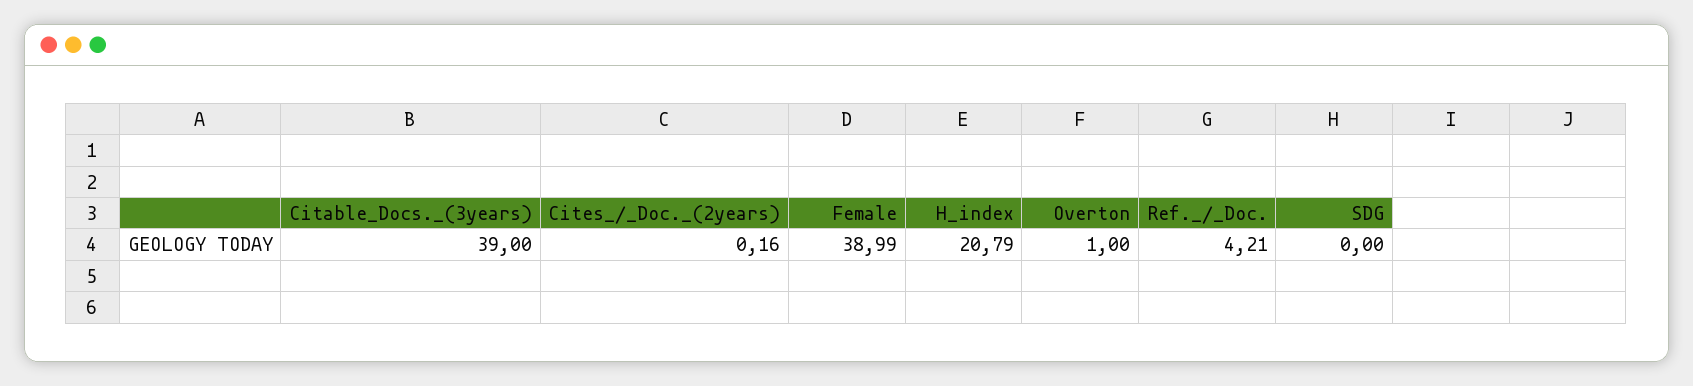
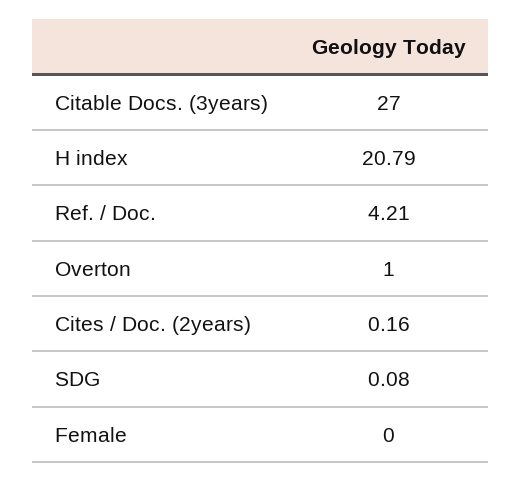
Citable_Docs._(3years): 39 -> 27
Female: 38.99 -> 0
SDG: 0 -> 0.08

